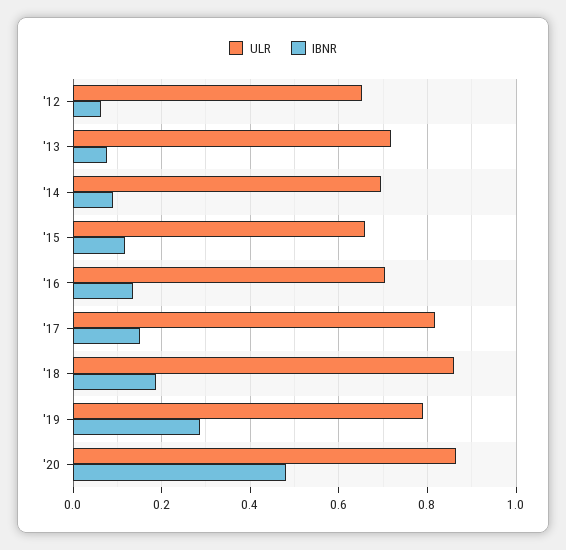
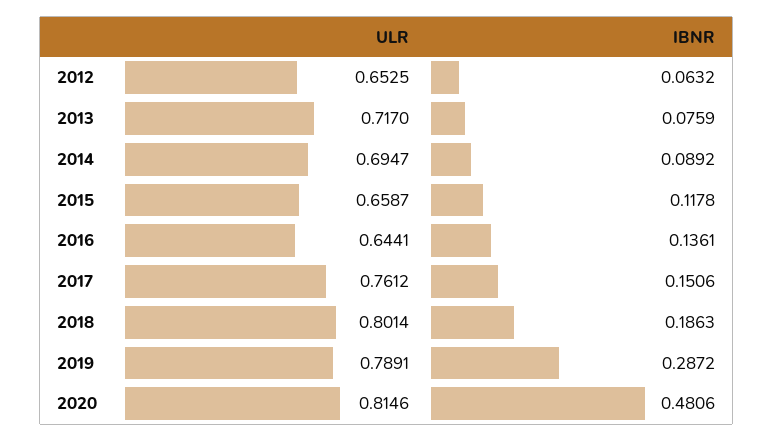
ULR, '16: 0.7 -> 0.6441
ULR, '17: 0.82 -> 0.7612
ULR, '18: 0.86 -> 0.8014
ULR, '20: 0.86 -> 0.8146

